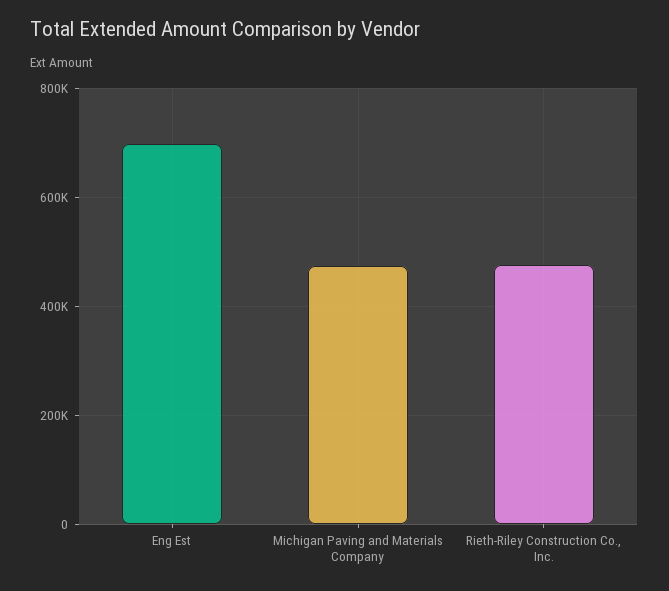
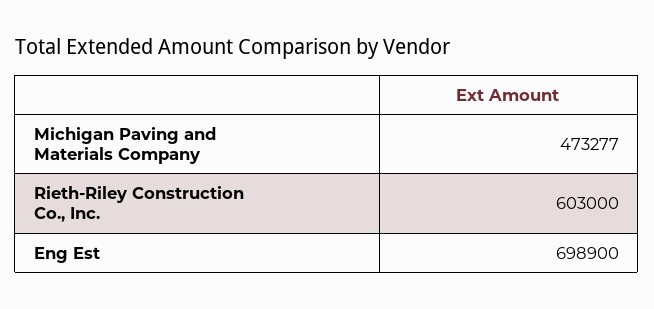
Rieth-Riley Construction Co., Inc.: 480000 -> 603000

